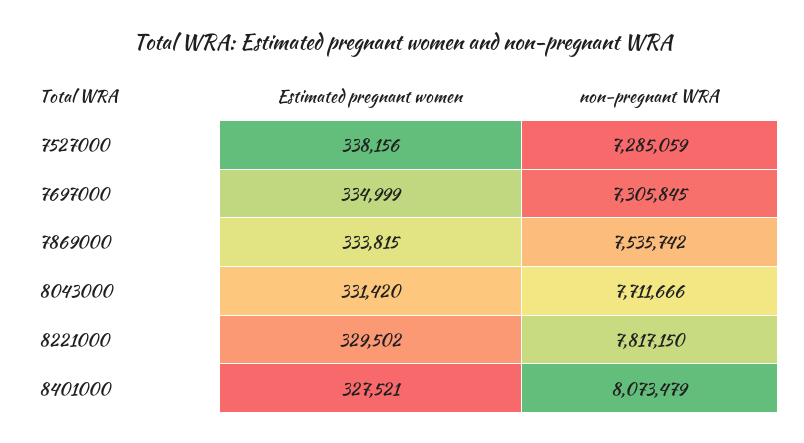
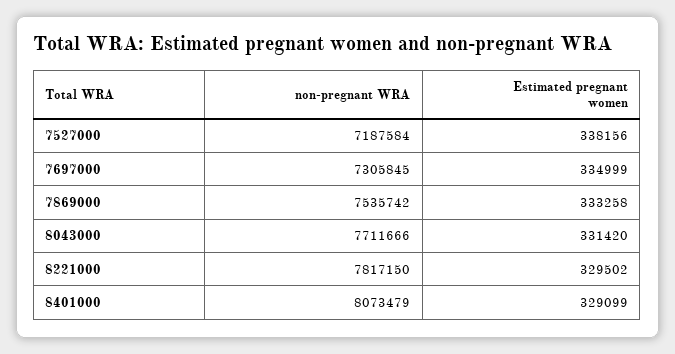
non-pregnant WRA, 7527000: 7285059 -> 7187584
Estimated pregnant women, 7869000: 333815 -> 333258
Estimated pregnant women, 8401000: 327521 -> 329099

